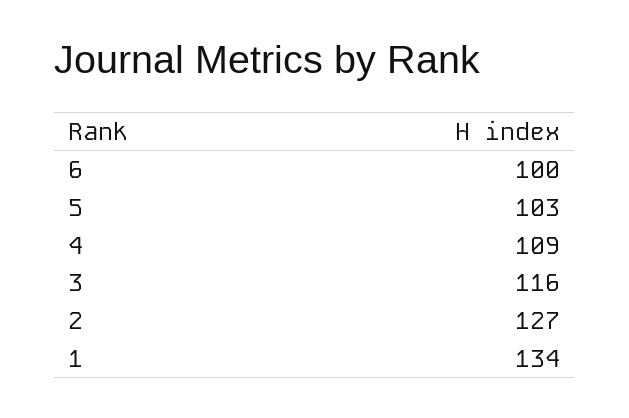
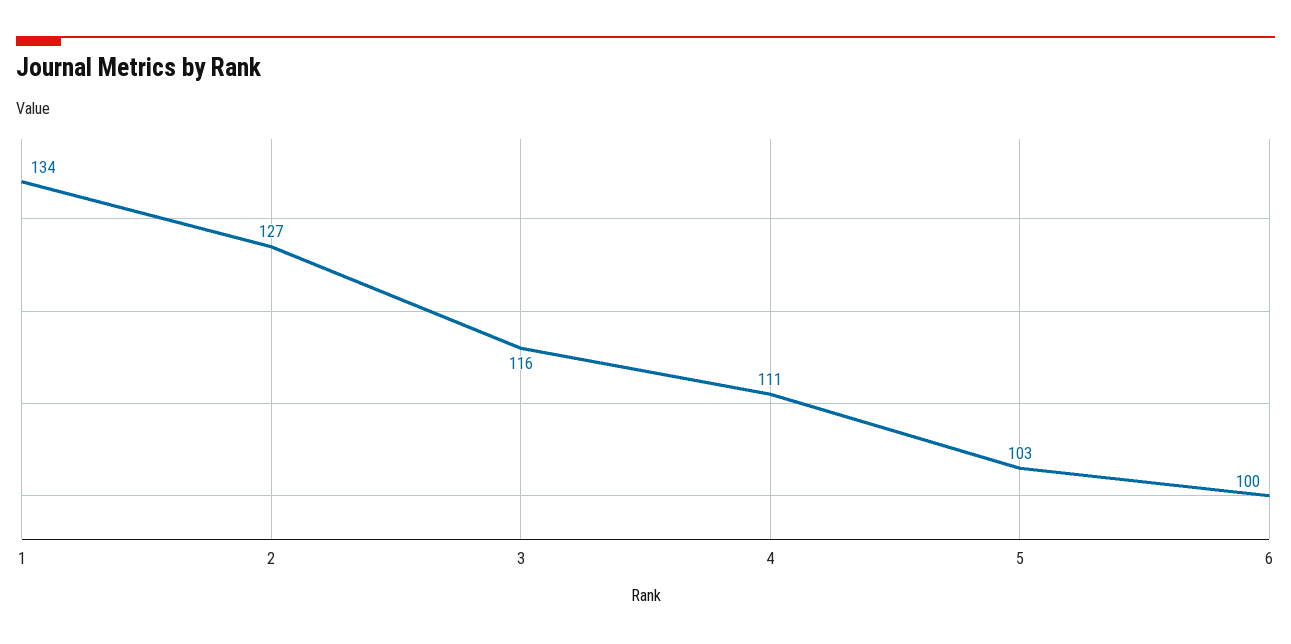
4: 109 -> 111

